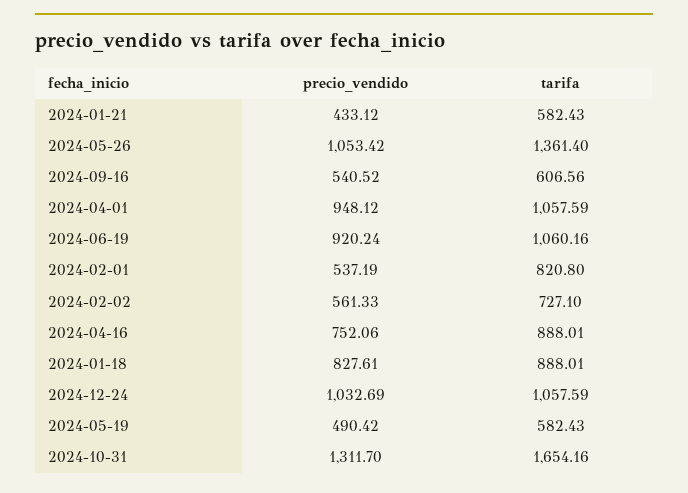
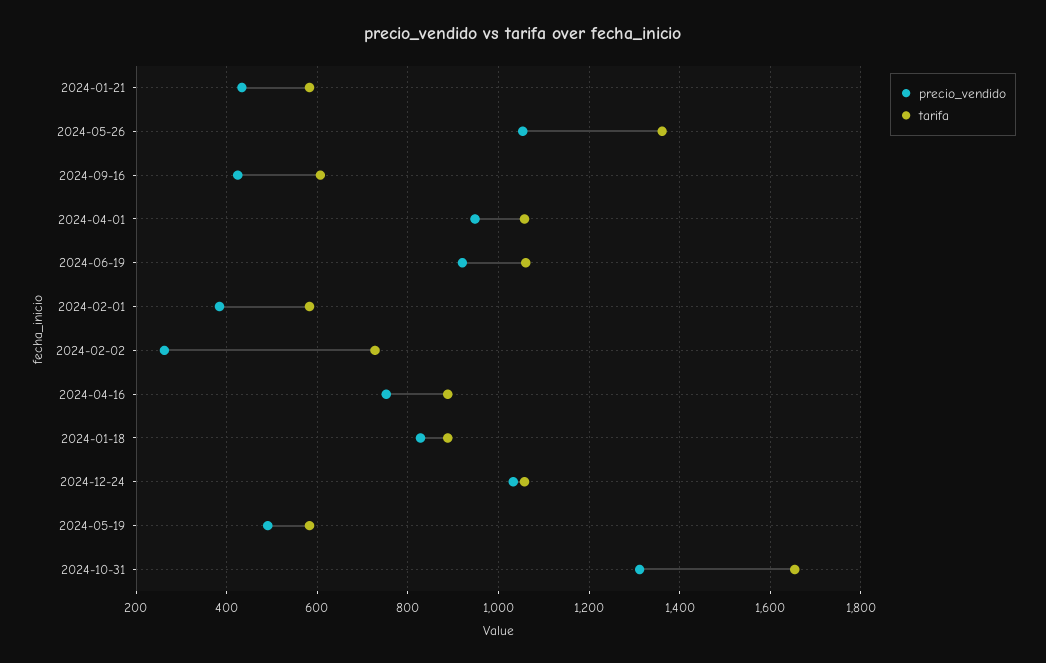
precio_vendido, 2024-09-16: 540.52 -> 420
precio_vendido, 2024-02-01: 537.19 -> 380
tarifa, 2024-02-01: 820.8 -> 580
precio_vendido, 2024-02-02: 561.33 -> 260

